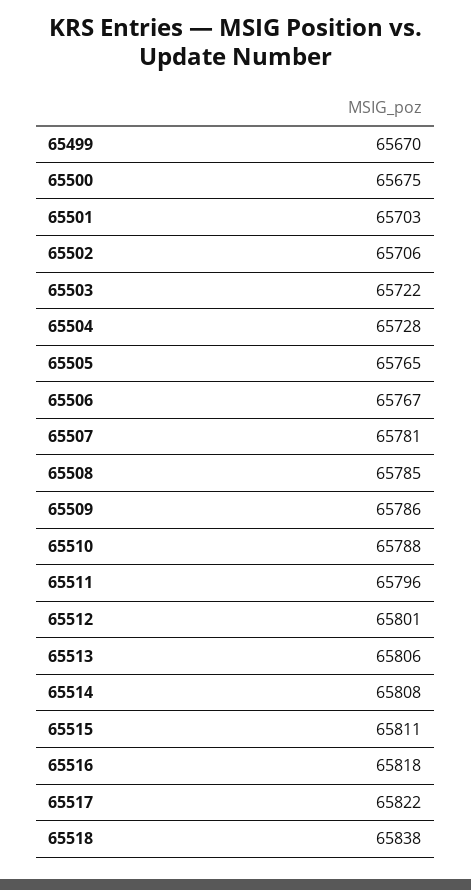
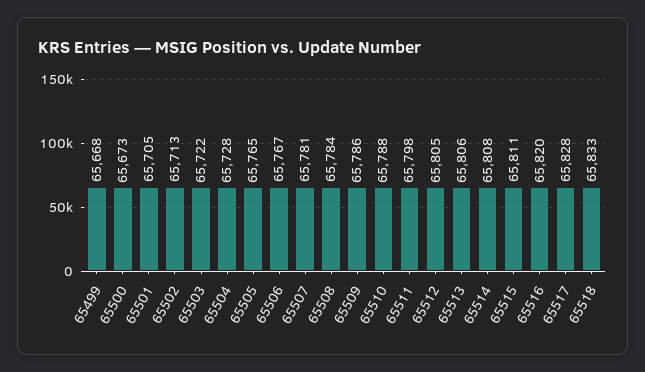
65499: 65670 -> 65668
65500: 65675 -> 65673
65501: 65703 -> 65705
65502: 65706 -> 65713
65508: 65785 -> 65784
65511: 65796 -> 65798
65512: 65801 -> 65805
65516: 65818 -> 65820
65517: 65822 -> 65828
65518: 65838 -> 65833

